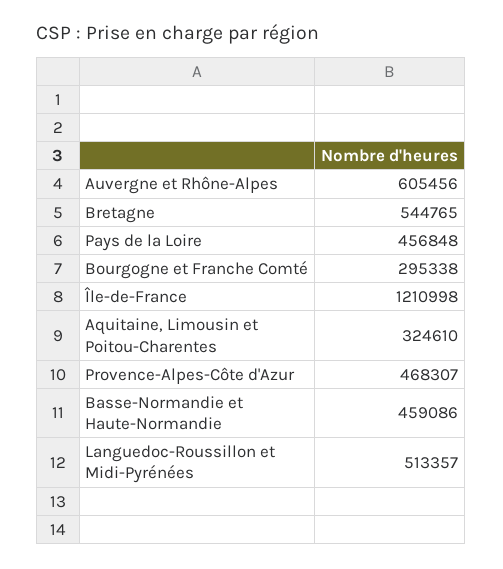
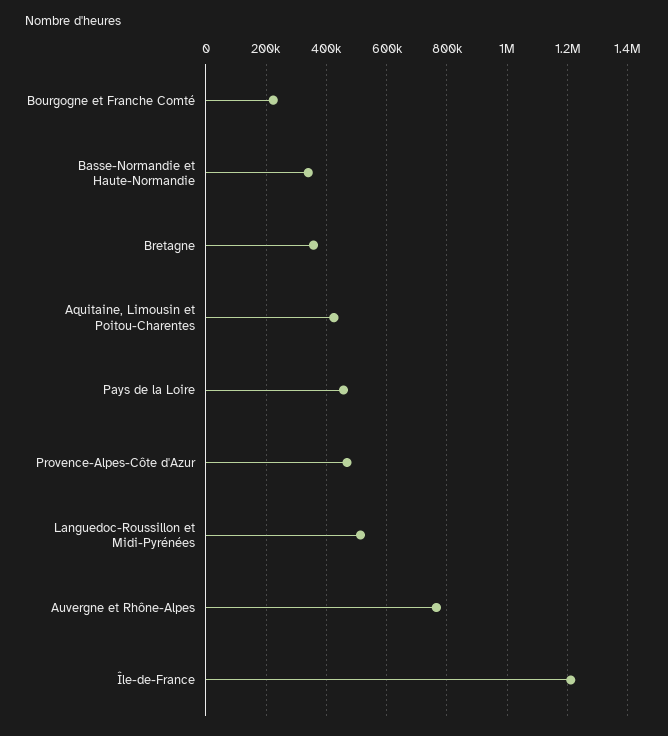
Auvergne et Rhône-Alpes: 605456 -> 760000
Bretagne: 544765 -> 360000
Bourgogne et Franche Comté: 295338 -> 220000
Aquitaine, Limousin et Poitou-Charentes: 324610 -> 420000
Basse-Normandie et Haute-Normandie: 459086 -> 340000

